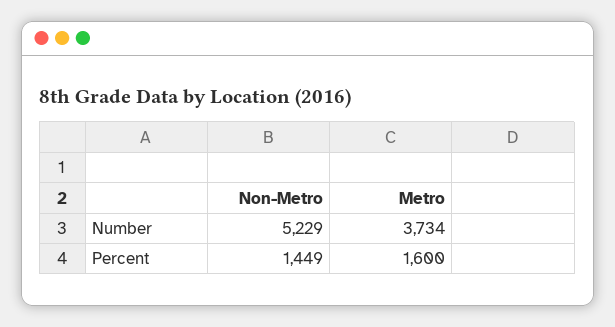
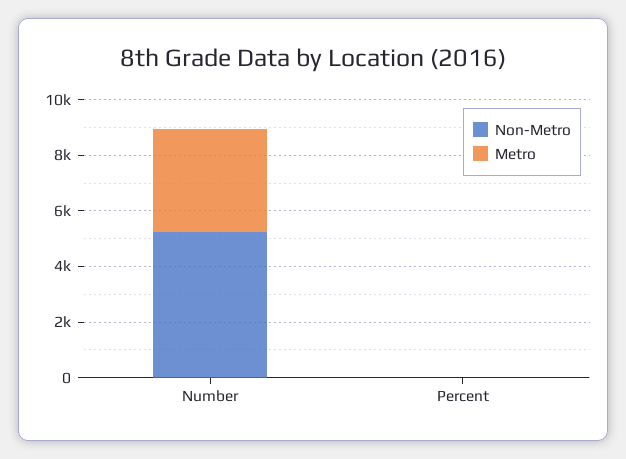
Non-Metro, Percent: 1449 -> 0
Metro, Percent: 1600 -> 0

